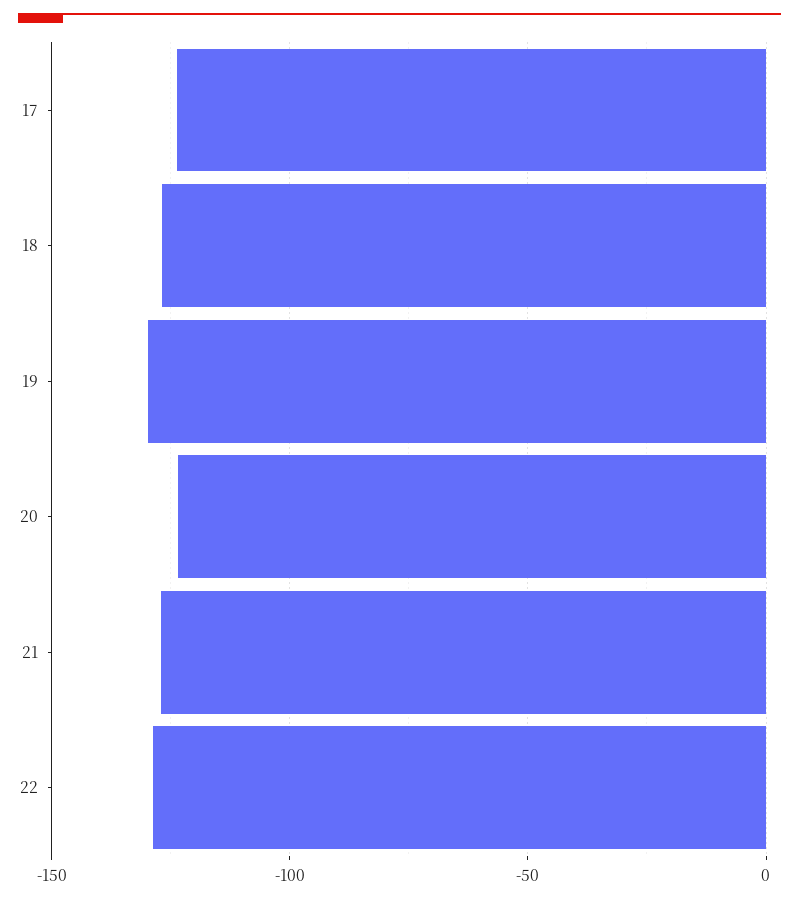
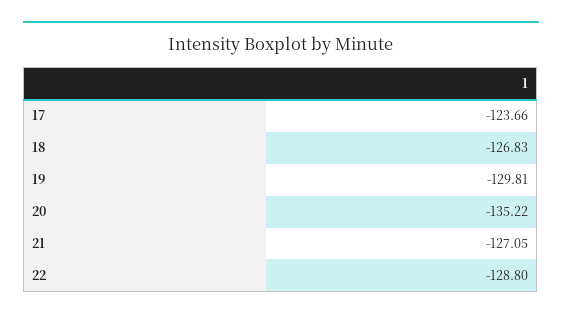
20: -125 -> -135.22

